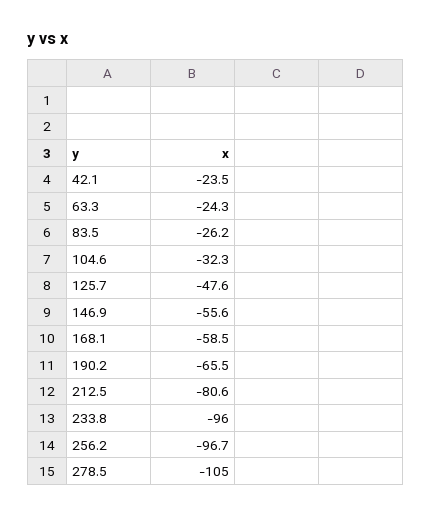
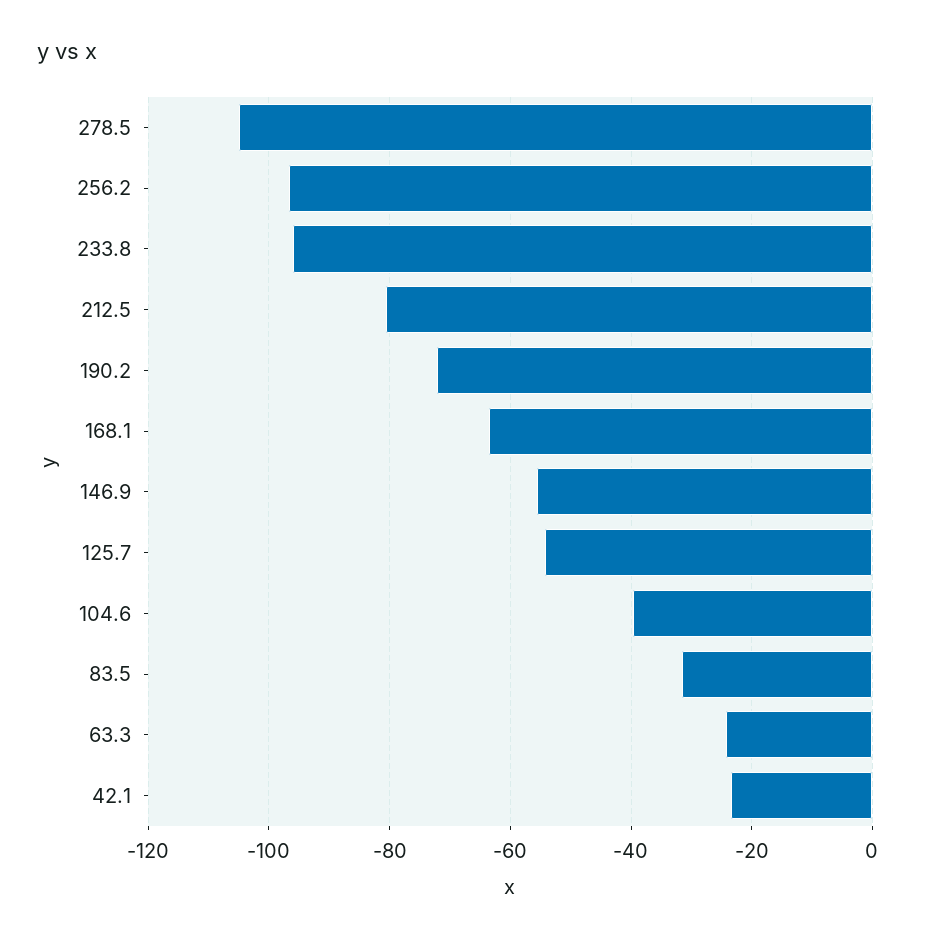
83.5: -26.2 -> -32
104.6: -32.3 -> -40
125.7: -47.6 -> -54
168.1: -58.5 -> -64
190.2: -65.5 -> -72

